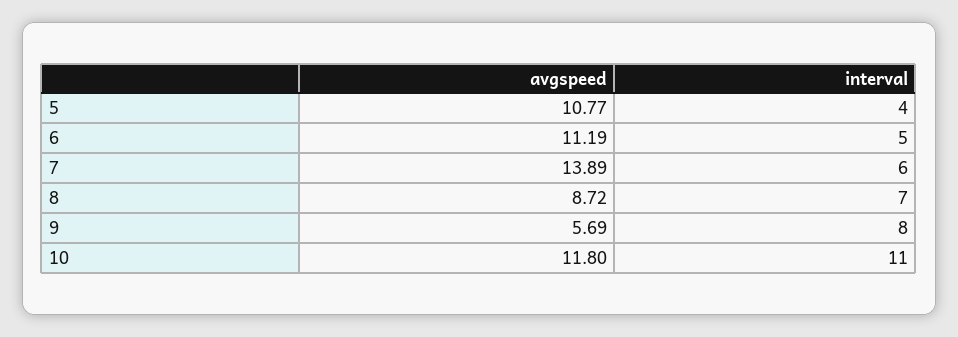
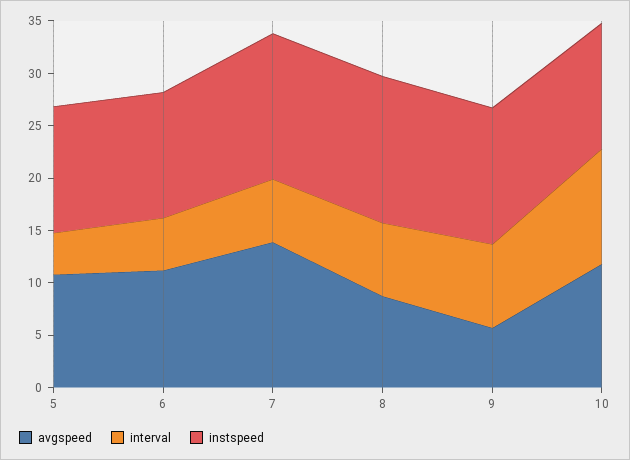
instspeed, 5: none -> 12
instspeed, 6: none -> 12
instspeed, 7: none -> 14
instspeed, 8: none -> 14
instspeed, 9: none -> 13
instspeed, 10: none -> 12

